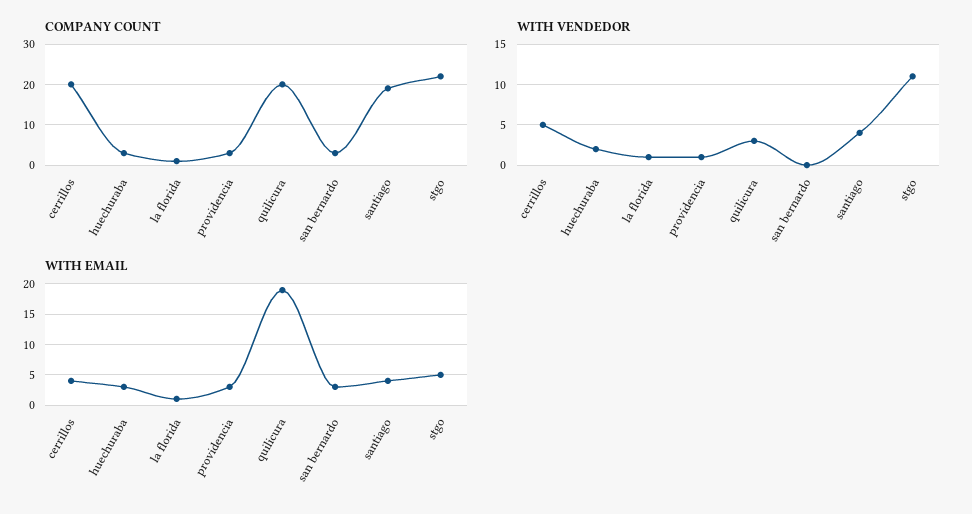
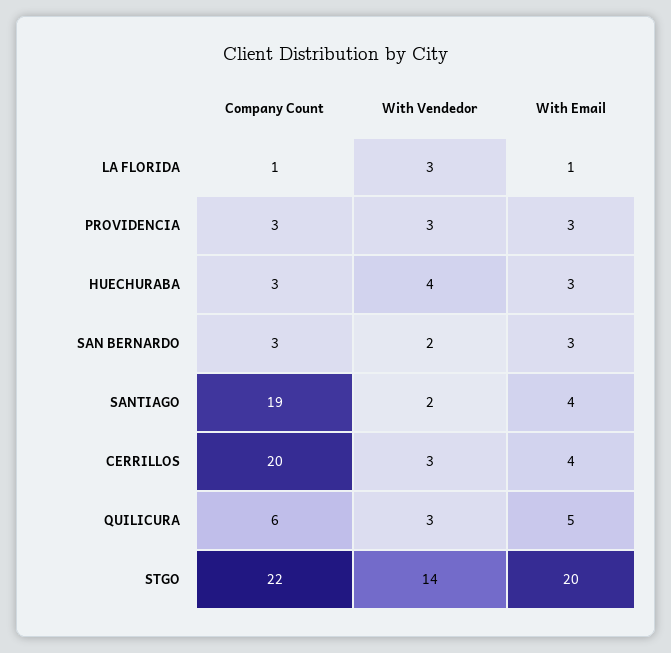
COMPANY COUNT, quilicura: 20 -> 6
WITH VENDEDOR, cerrillos: 5 -> 3
WITH VENDEDOR, huechuraba: 2 -> 4
WITH VENDEDOR, la florida: 1 -> 3
WITH VENDEDOR, providencia: 1 -> 3
WITH VENDEDOR, san bernardo: 0 -> 2
WITH VENDEDOR, santiago: 4 -> 2
WITH VENDEDOR, stgo: 11 -> 14
WITH EMAIL, quilicura: 19 -> 5
WITH EMAIL, stgo: 5 -> 20

